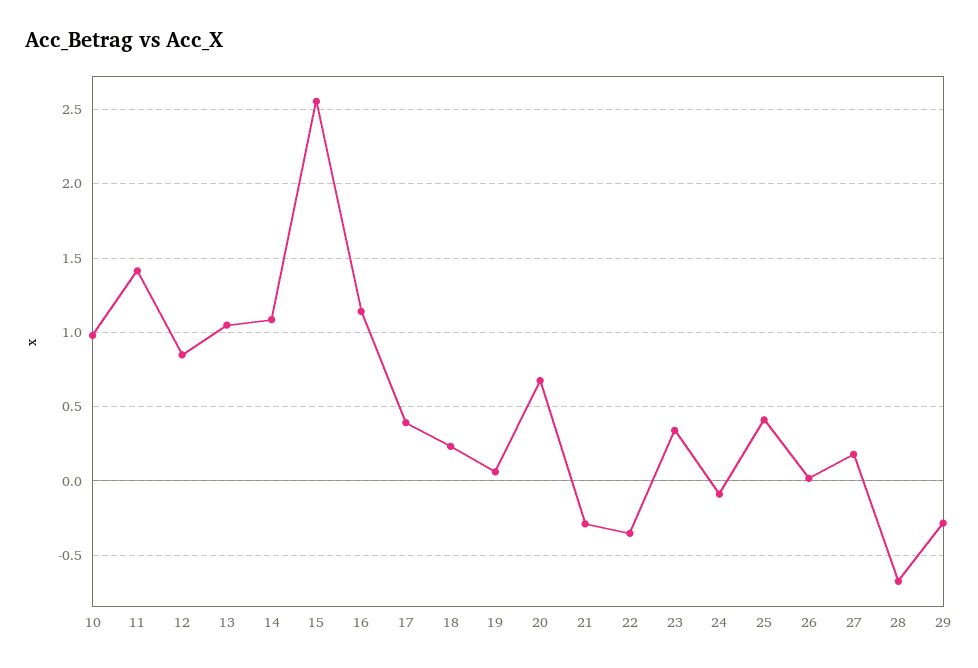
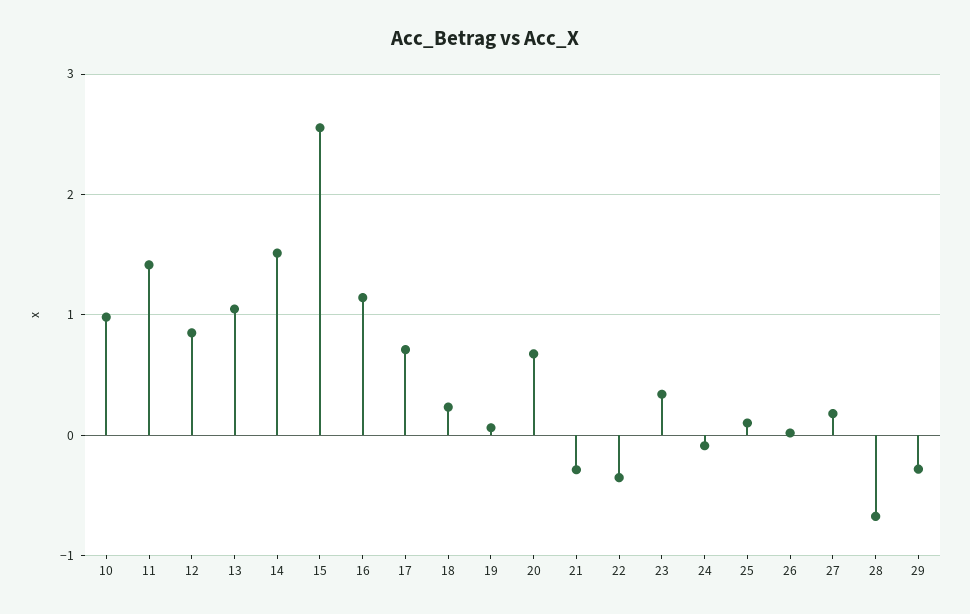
14: 1.1 -> 1.5
17: 0.4 -> 0.7
25: 0.4 -> 0.1

